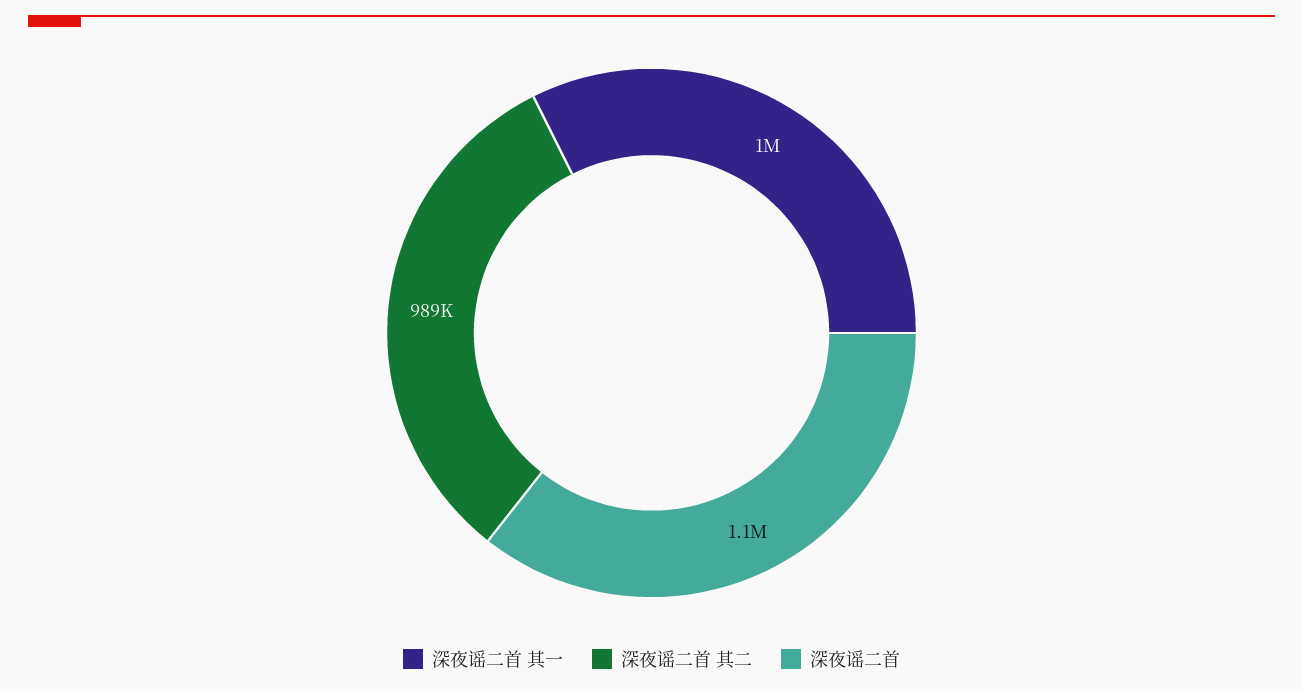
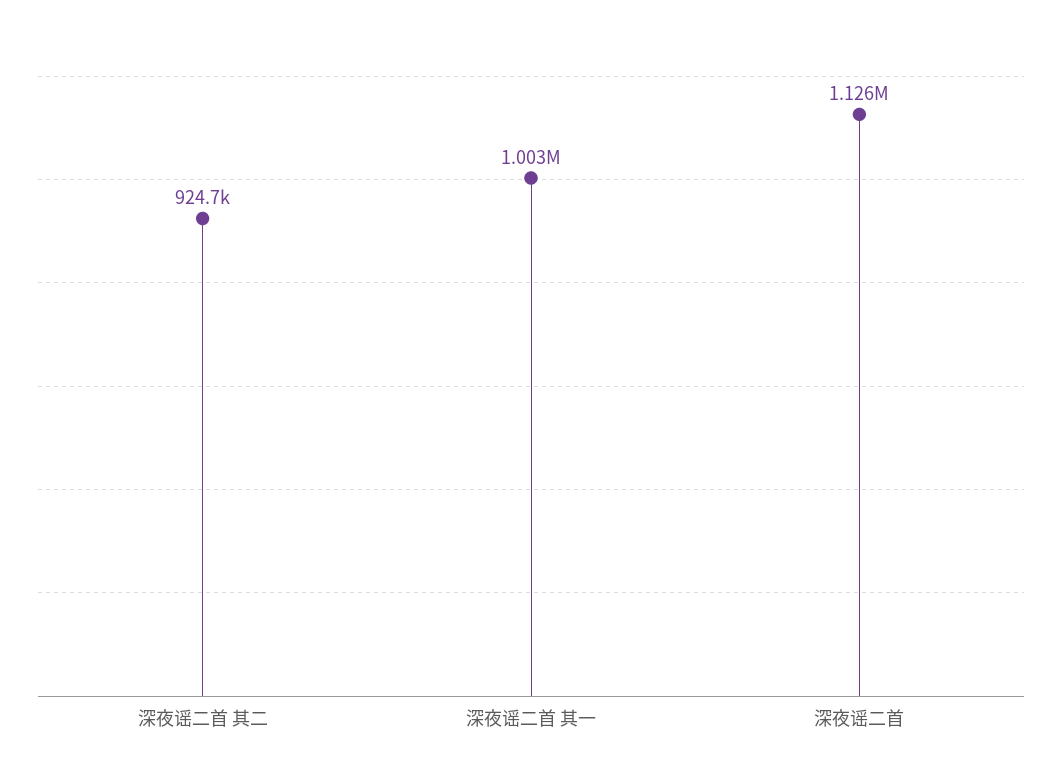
深夜谣二首 其二: 989000 -> 924700

